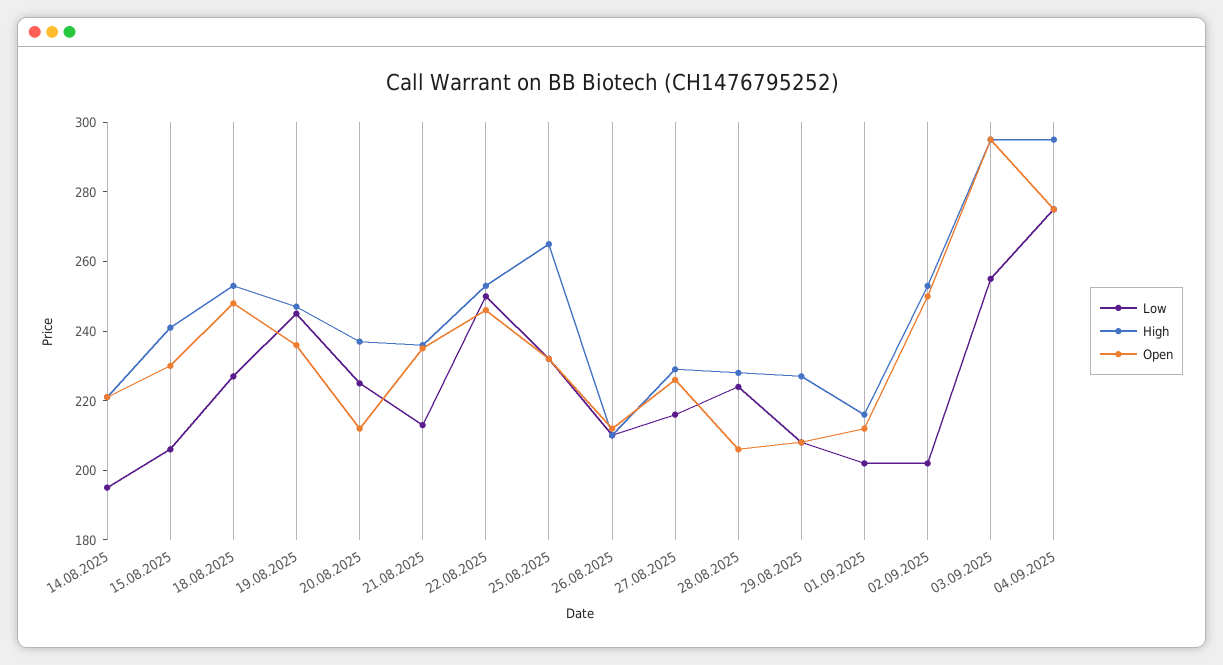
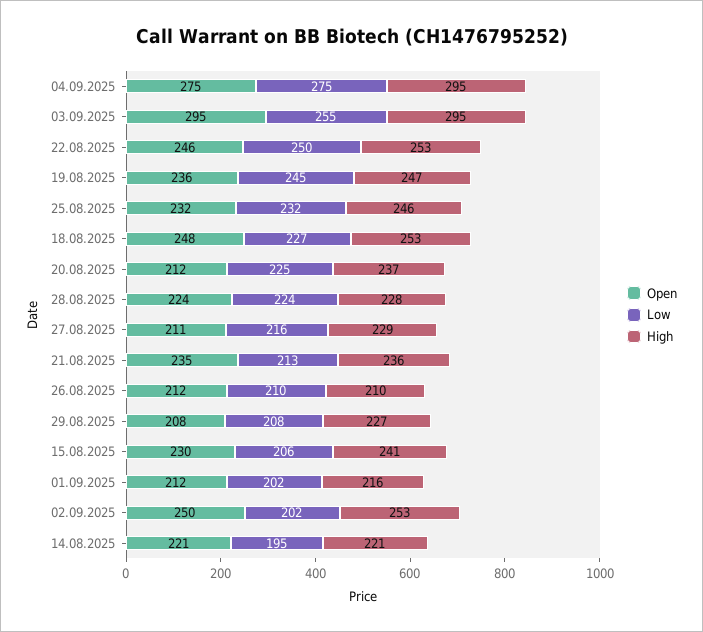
High, 25.08.2025: 265 -> 246
Open, 27.08.2025: 225 -> 211
Open, 28.08.2025: 205 -> 224

